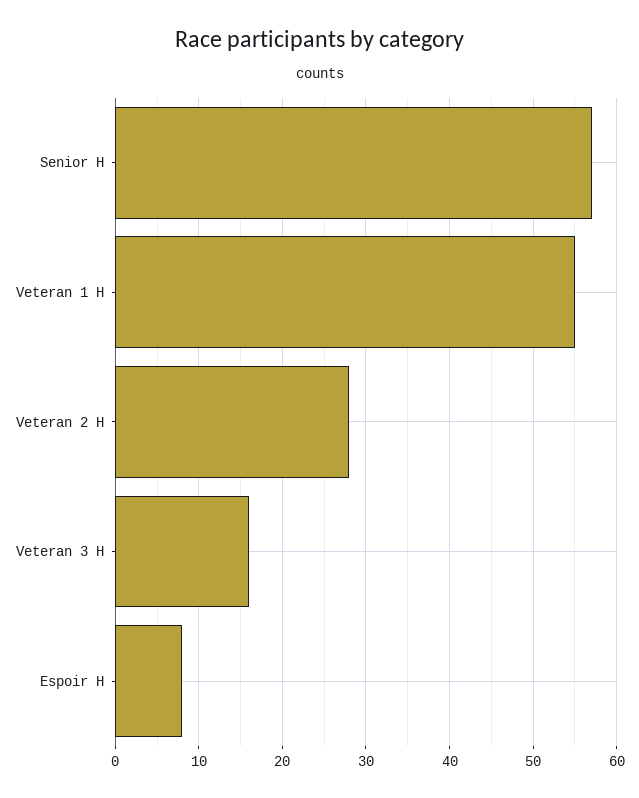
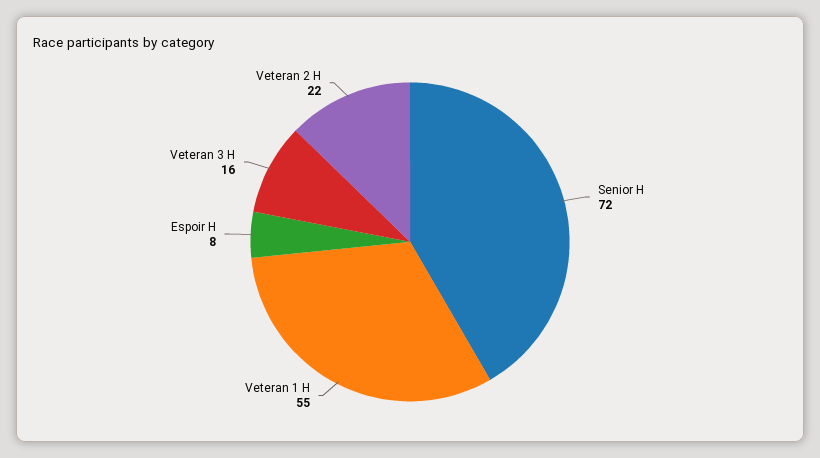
Senior H: 57 -> 72
Veteran 2 H: 28 -> 22

